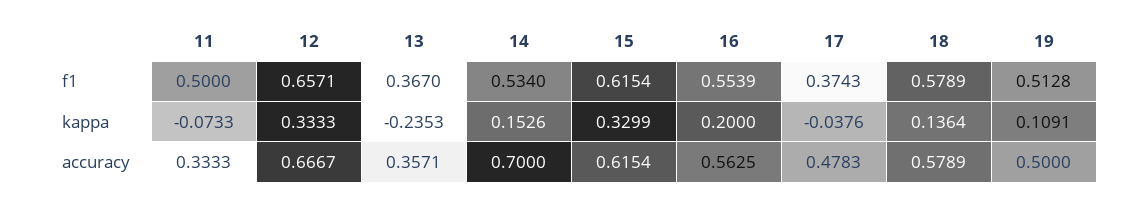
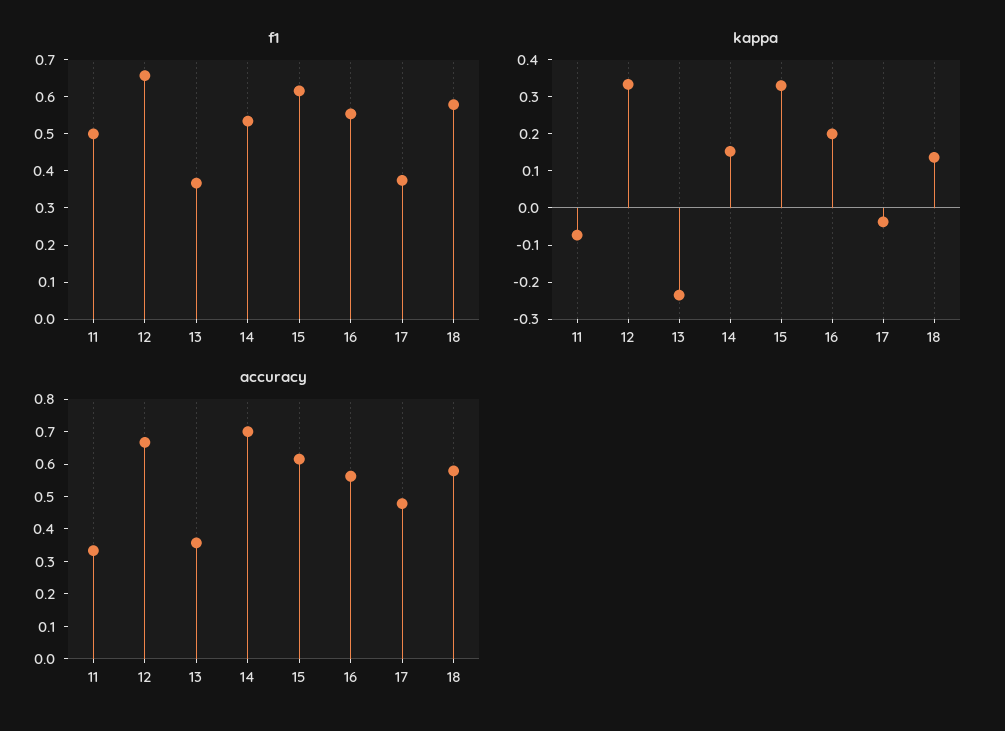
f1, 19: 0.5128 -> none
kappa, 19: 0.1091 -> none
accuracy, 19: 0.5 -> none

